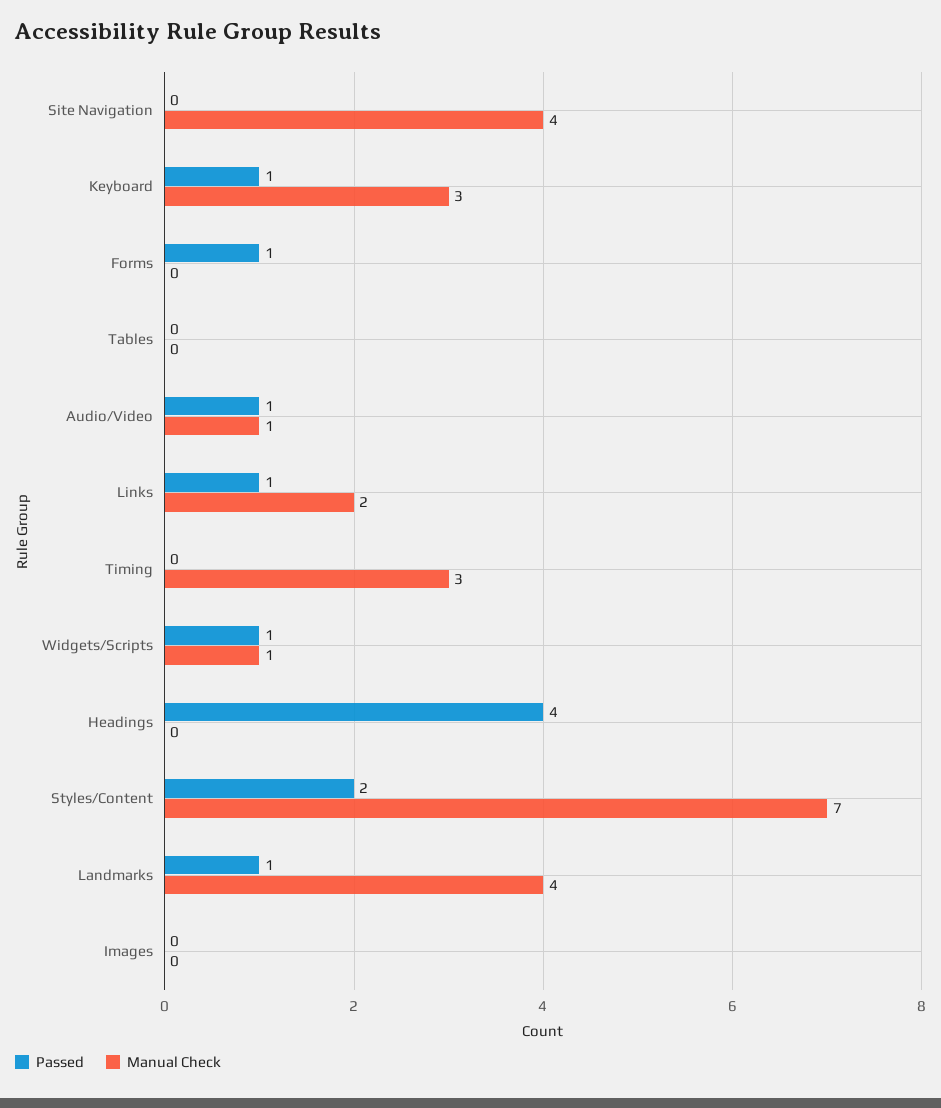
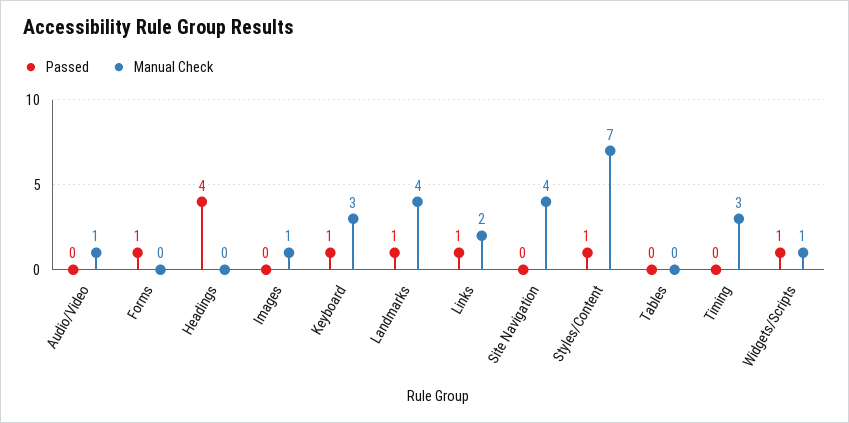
Passed, Audio/Video: 1 -> 0
Passed, Styles/Content: 2 -> 1
Manual Check, Images: 0 -> 1

